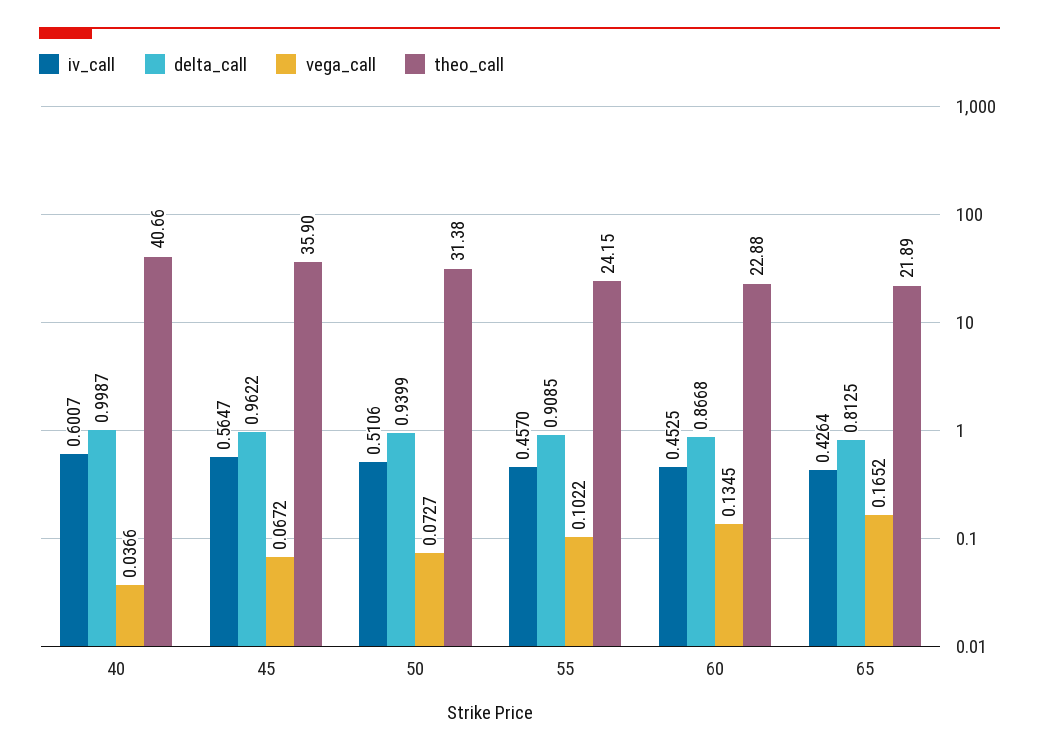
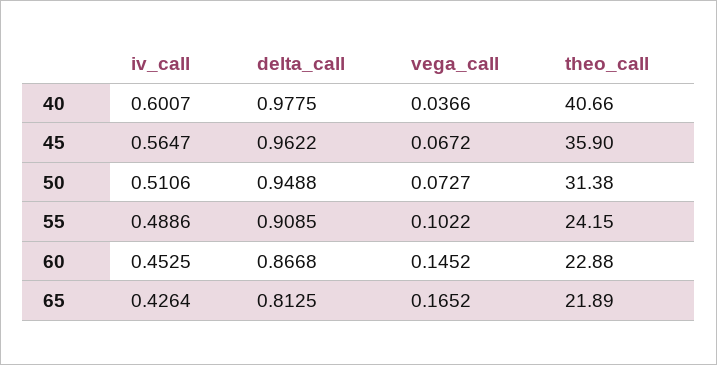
delta_call, 40: 0.9987 -> 0.9775
delta_call, 50: 0.9399 -> 0.9488
iv_call, 55: 0.457 -> 0.4886
vega_call, 60: 0.1345 -> 0.1452

